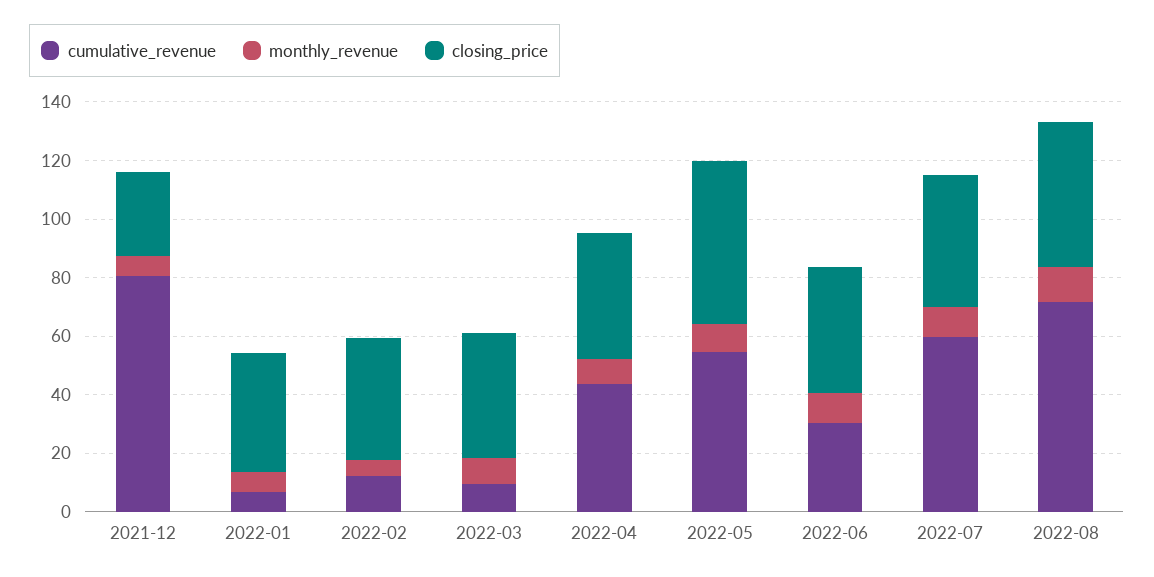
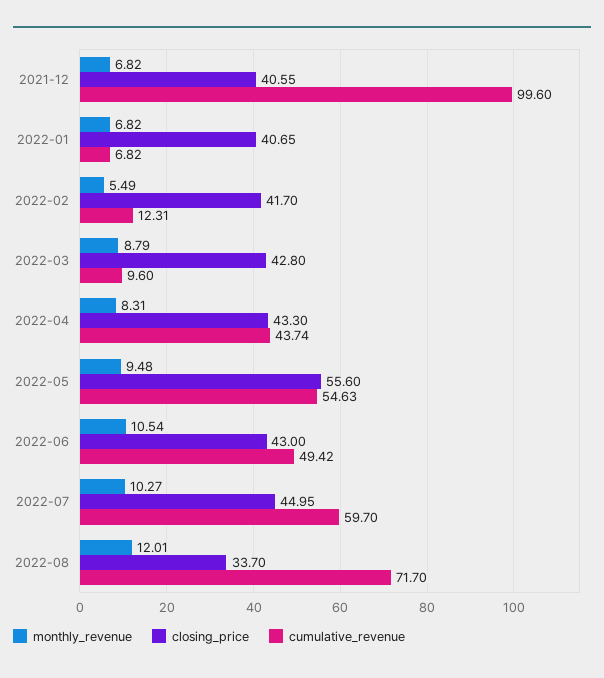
cumulative_revenue, 2021-12: 80 -> 99.6
closing_price, 2021-12: 30 -> 40.55
cumulative_revenue, 2022-06: 30 -> 49.42
closing_price, 2022-08: 50 -> 33.7

